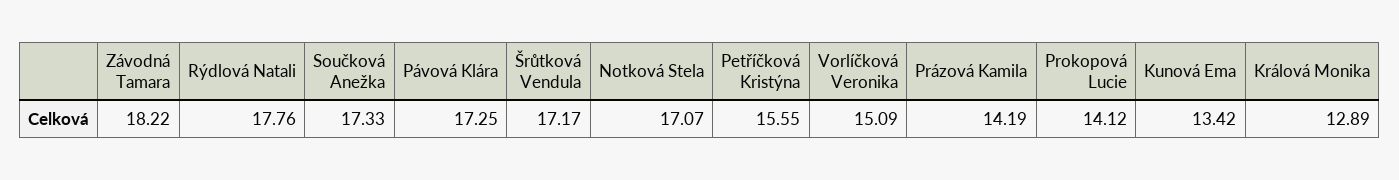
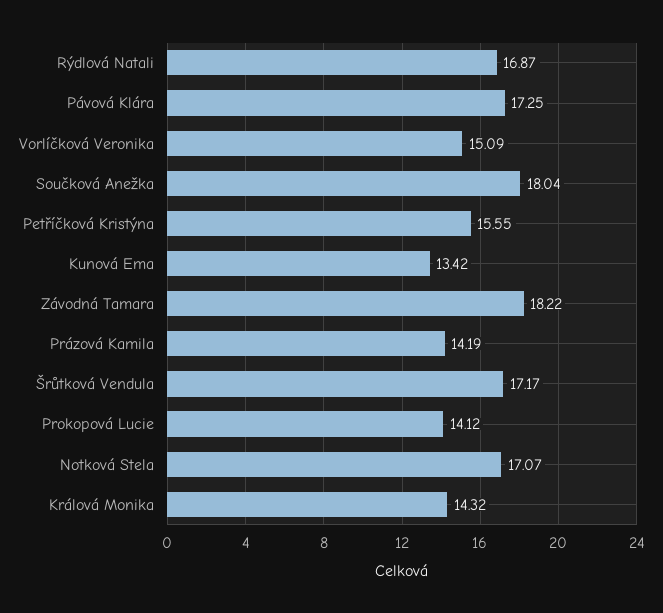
Rýdlová Natali: 17.76 -> 16.87
Součková Anežka: 17.33 -> 18.04
Králová Monika: 12.89 -> 14.32

